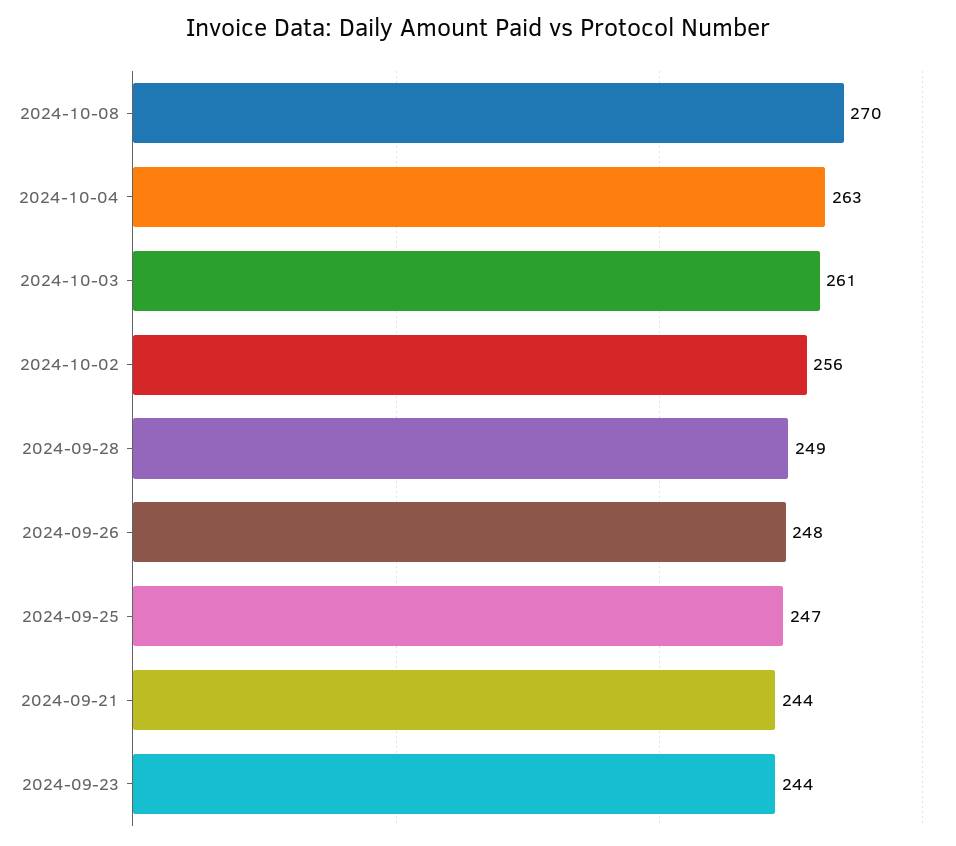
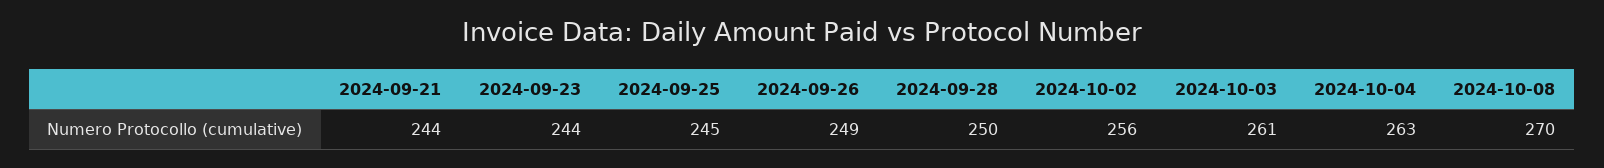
2024-09-28: 249 -> 250
2024-09-26: 248 -> 249
2024-09-25: 247 -> 245

